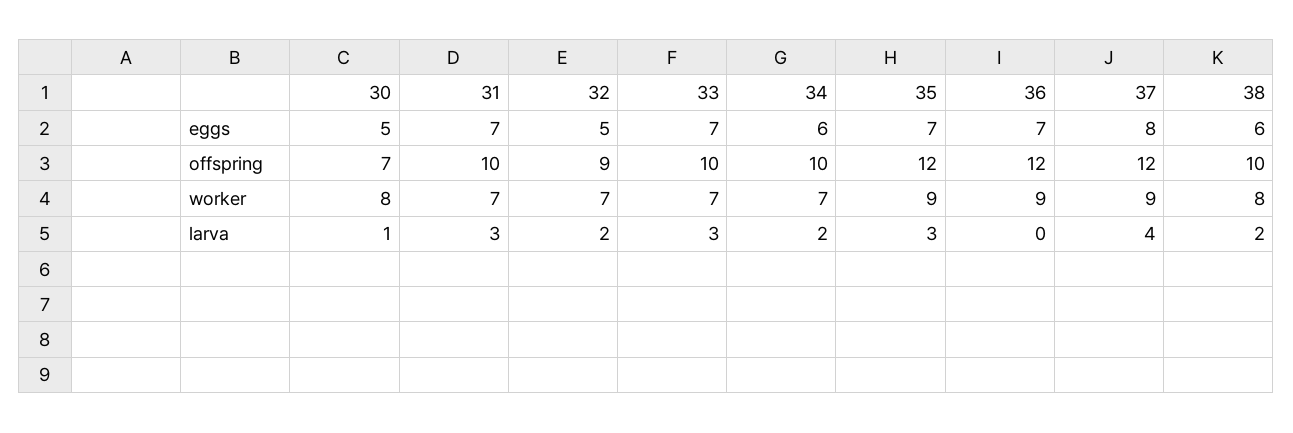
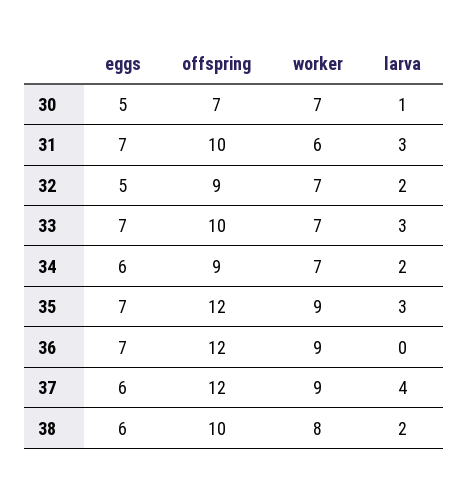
37, eggs: 8 -> 6
34, offspring: 10 -> 9
30, worker: 8 -> 7
31, worker: 7 -> 6

